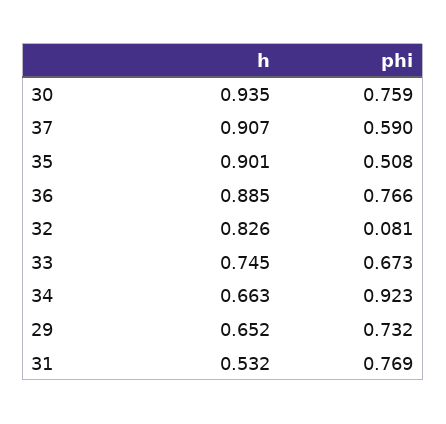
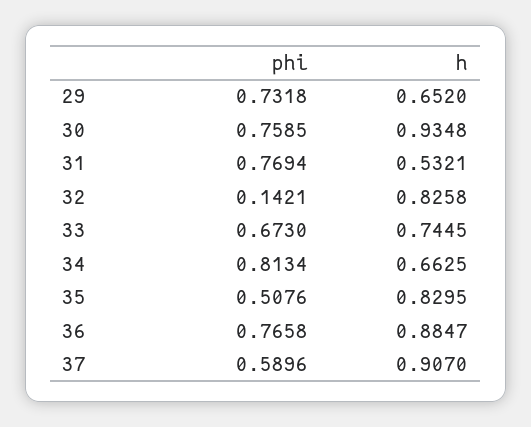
h, 35: 0.901 -> 0.8295
phi, 32: 0.081 -> 0.1421
phi, 34: 0.923 -> 0.8134

